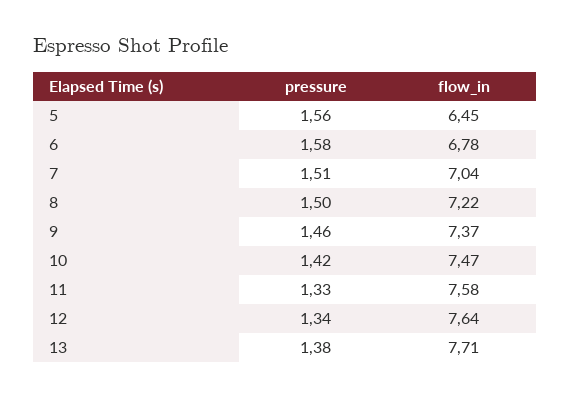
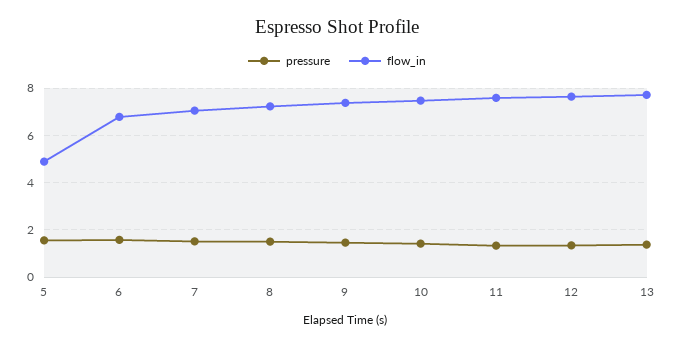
flow_in, 5: 6.45 -> 5

